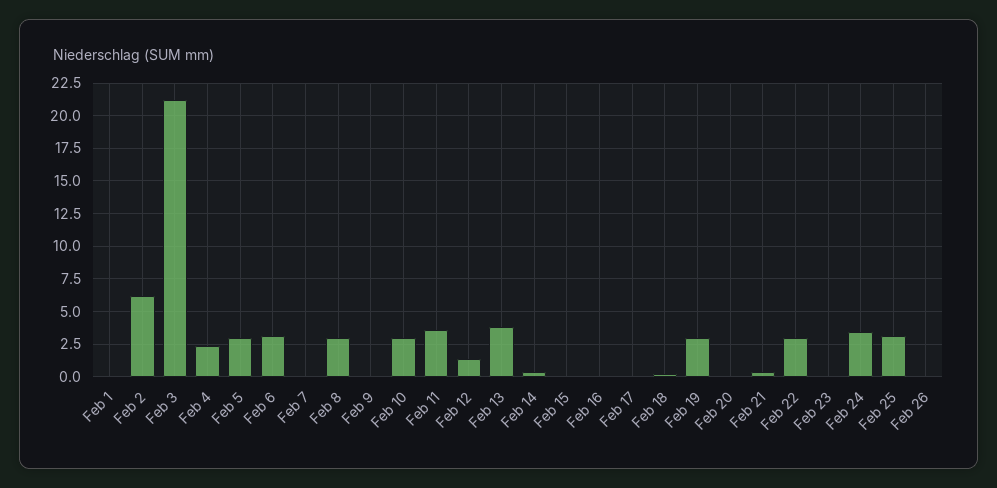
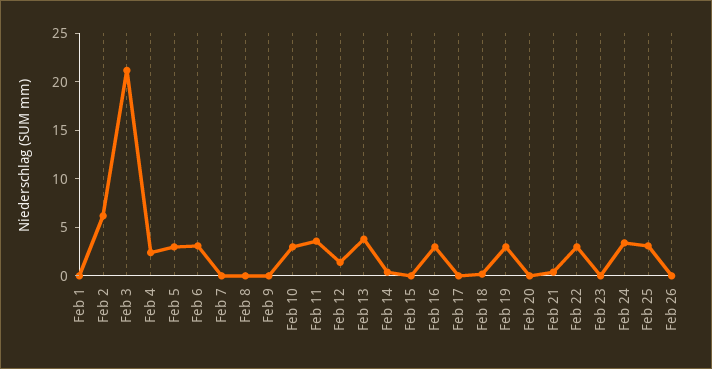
Feb 8: 3 -> 0
Feb 16: 0 -> 3

